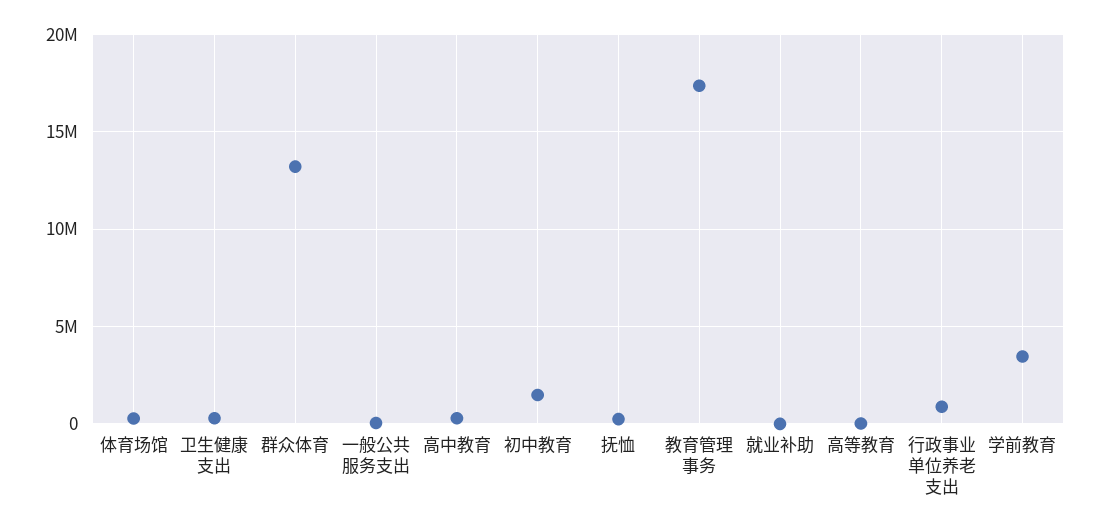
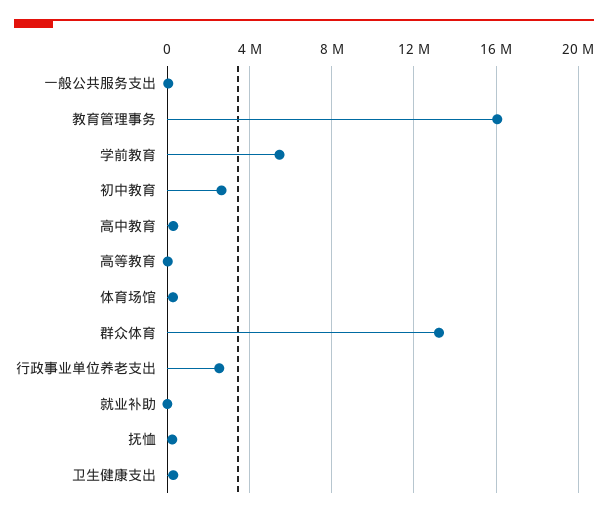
初中教育: 1500000 -> 2500000
教育管理事务: 17500000 -> 16000000
行政事业单位养老支出: 1000000 -> 2500000
学前教育: 3500000 -> 5500000

